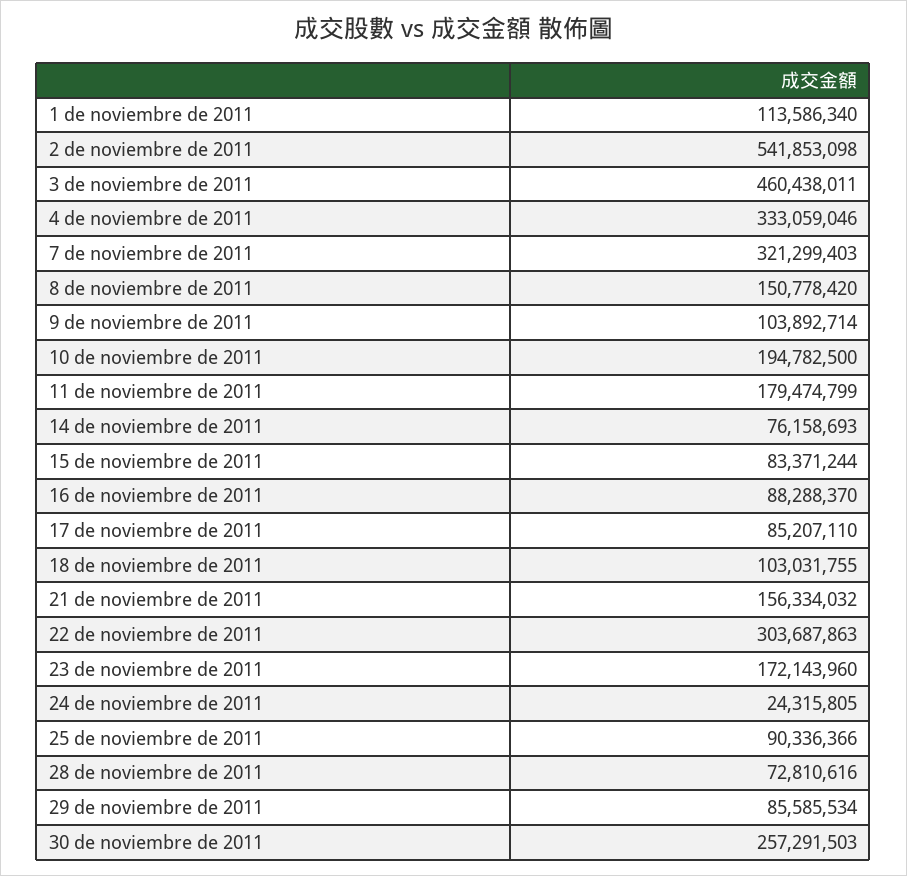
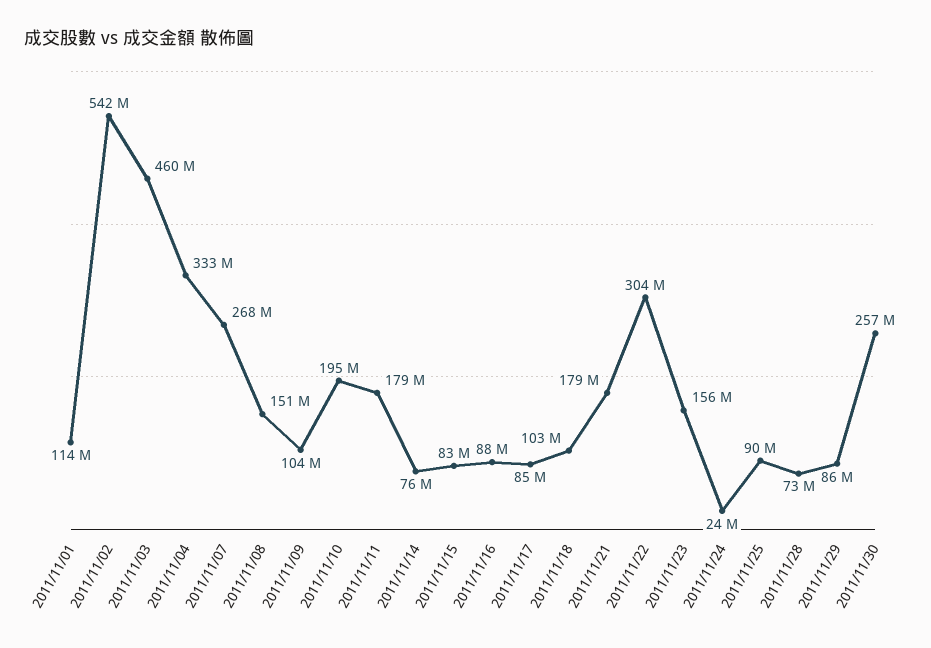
7 de noviembre de 2011: 321299403 -> 268000000
21 de noviembre de 2011: 156334032 -> 179000000
23 de noviembre de 2011: 172143960 -> 156000000

